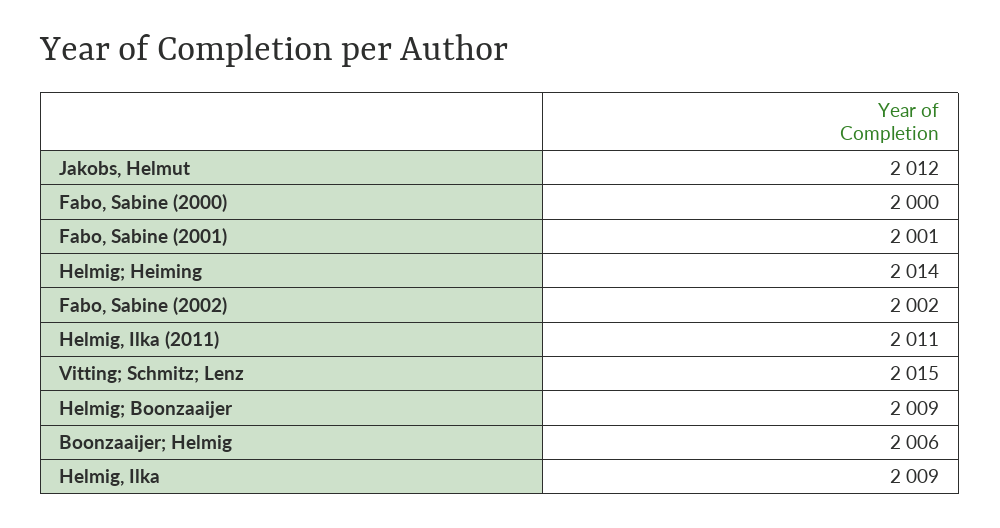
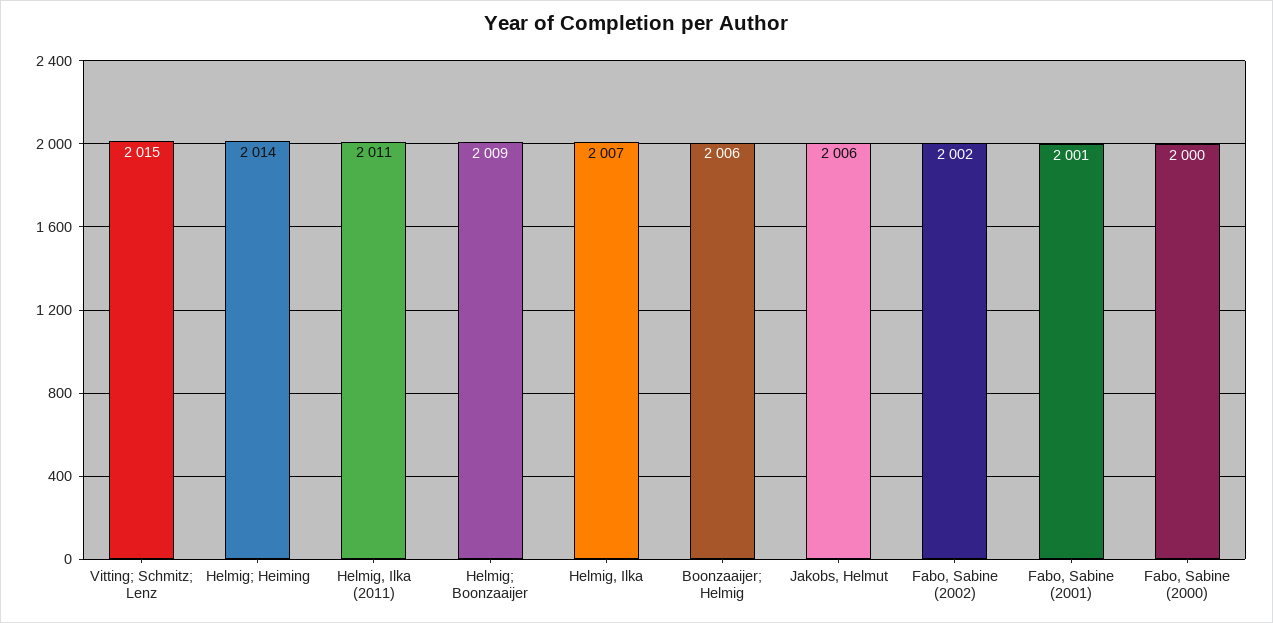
Jakobs, Helmut: 2012 -> 2006
Helmig, Ilka: 2009 -> 2007

